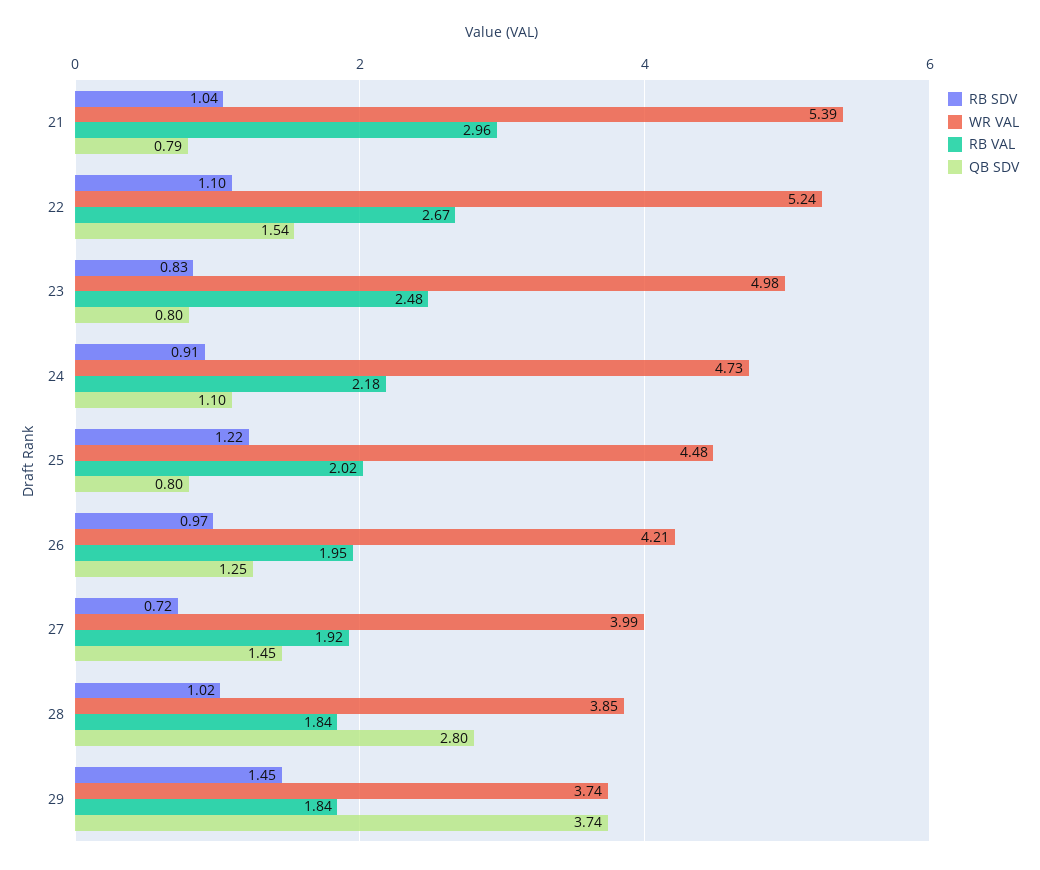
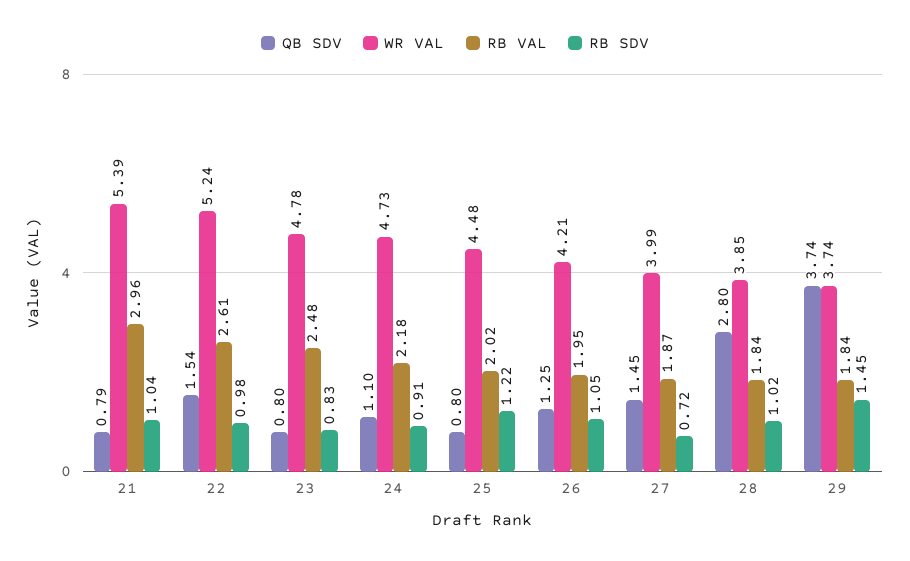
RB SDV, 22: 1.1 -> 0.98
RB VAL, 22: 2.67 -> 2.61
WR VAL, 23: 4.98 -> 4.78
RB SDV, 26: 0.97 -> 1.05
RB VAL, 27: 1.92 -> 1.87

